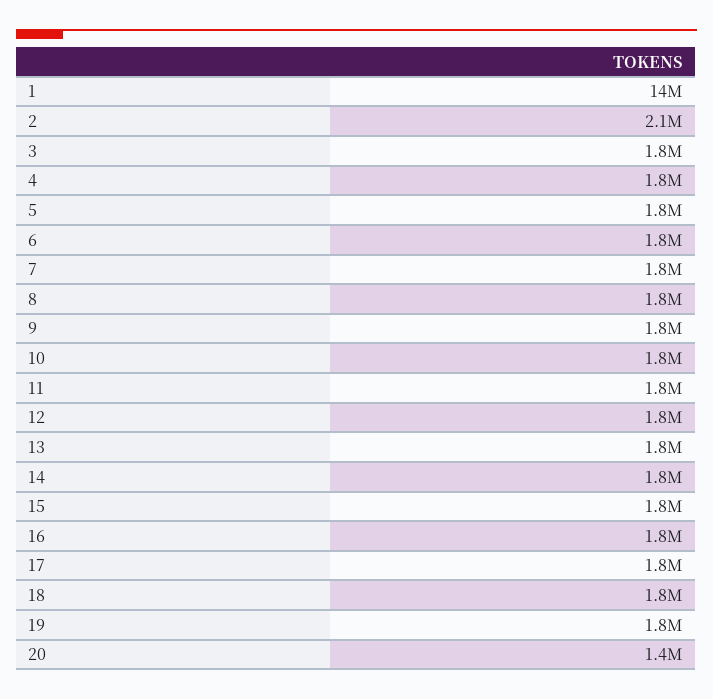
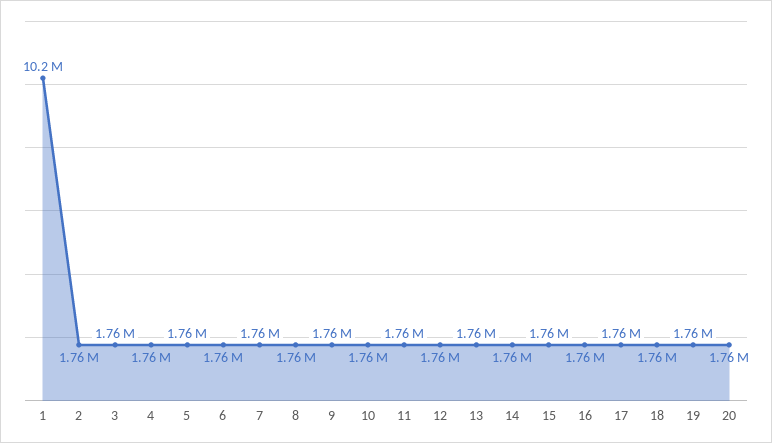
1: 14000000 -> 10200000
2: 2100000 -> 1760000
20: 1400000 -> 1760000

